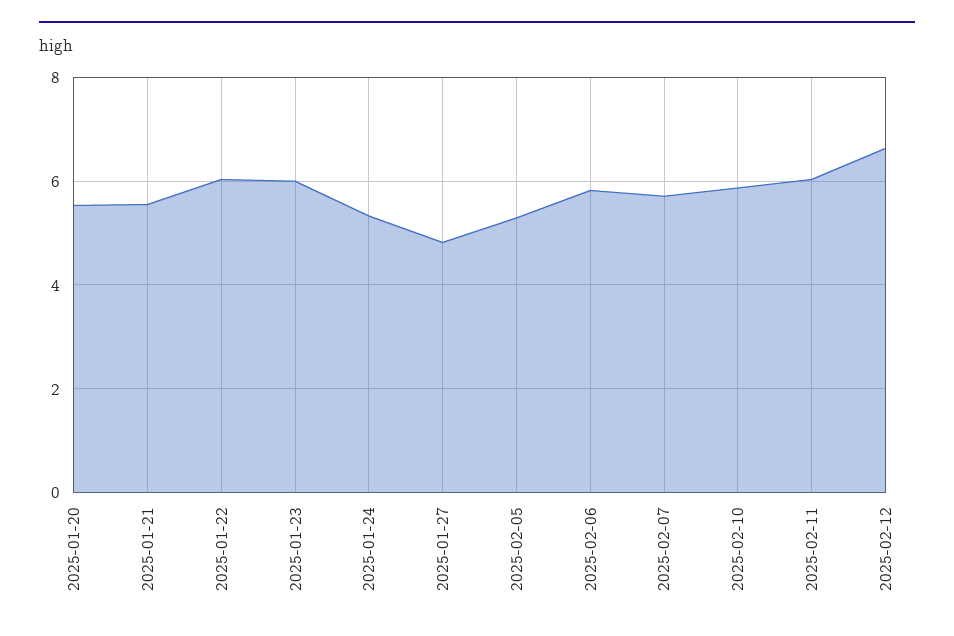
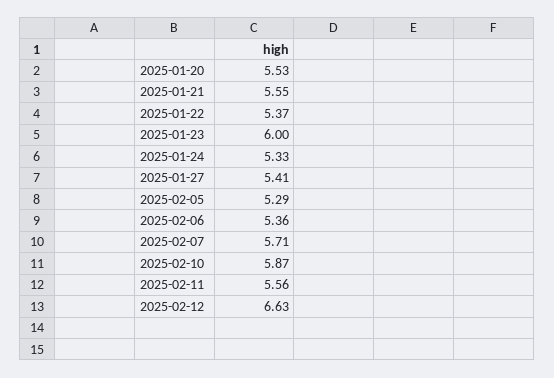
2025-01-22: 6 -> 5.37
2025-01-27: 4.8 -> 5.41
2025-02-06: 5.8 -> 5.36
2025-02-11: 6 -> 5.56

